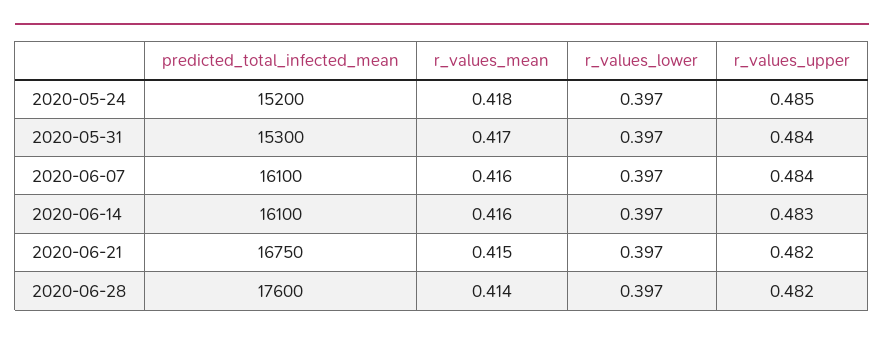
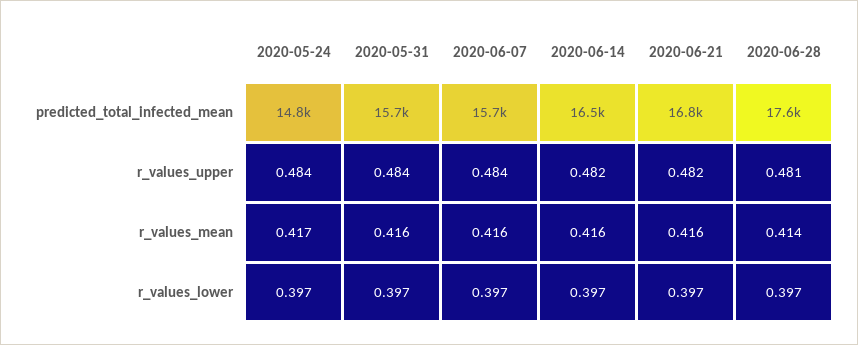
predicted_total_infected_mean, 2020-05-24: 15200 -> 14800
r_values_mean, 2020-05-24: 0.418 -> 0.417
r_values_upper, 2020-05-24: 0.485 -> 0.484
predicted_total_infected_mean, 2020-05-31: 15300 -> 15700
r_values_mean, 2020-05-31: 0.417 -> 0.416
predicted_total_infected_mean, 2020-06-07: 16100 -> 15700
predicted_total_infected_mean, 2020-06-14: 16100 -> 16500
r_values_upper, 2020-06-14: 0.483 -> 0.482
r_values_mean, 2020-06-21: 0.415 -> 0.416
r_values_upper, 2020-06-28: 0.482 -> 0.481

